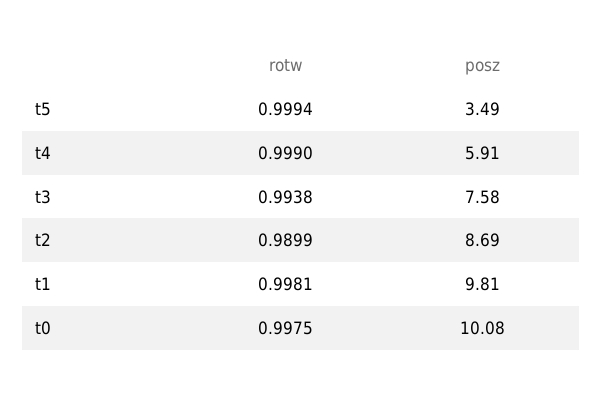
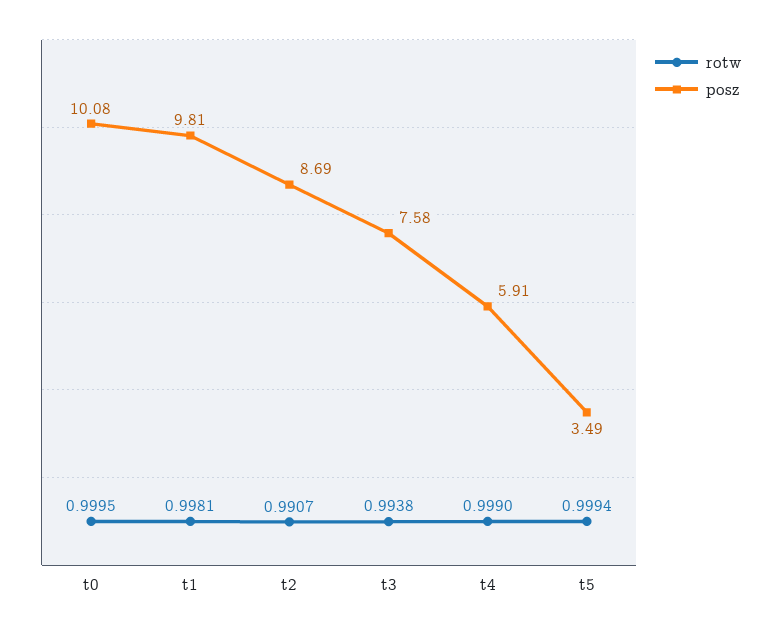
rotw, t2: 0.9899 -> 0.9907
rotw, t0: 0.9975 -> 0.9995

